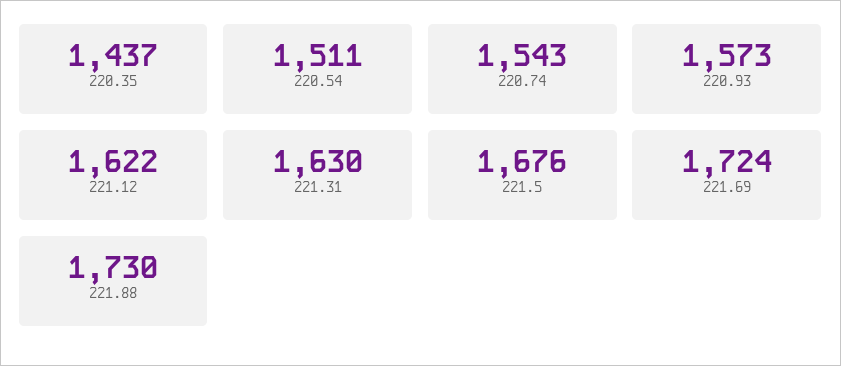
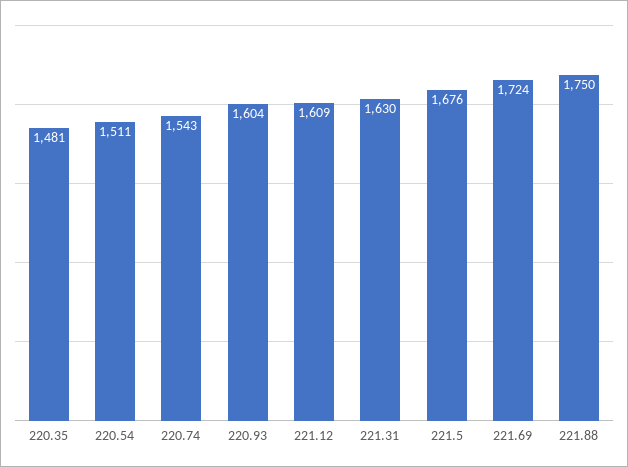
220.35: 1437 -> 1481
220.93: 1573 -> 1604
221.12: 1622 -> 1609
221.88: 1730 -> 1750

